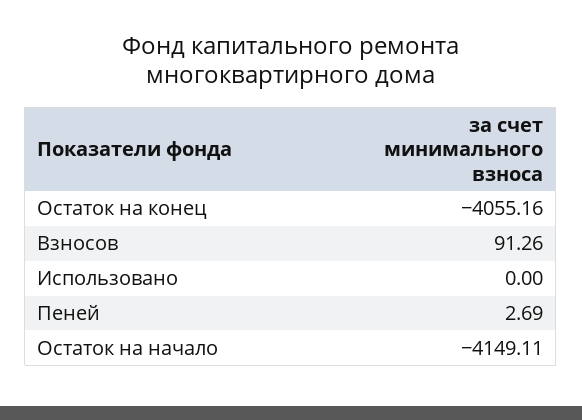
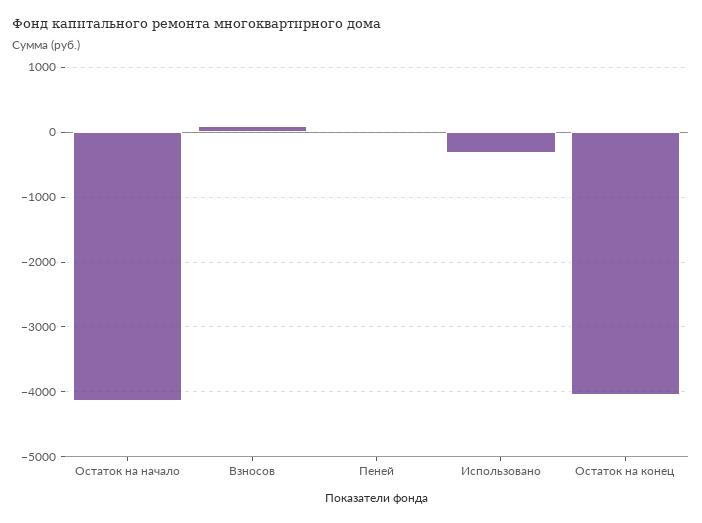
Использовано: 0 -> -300

